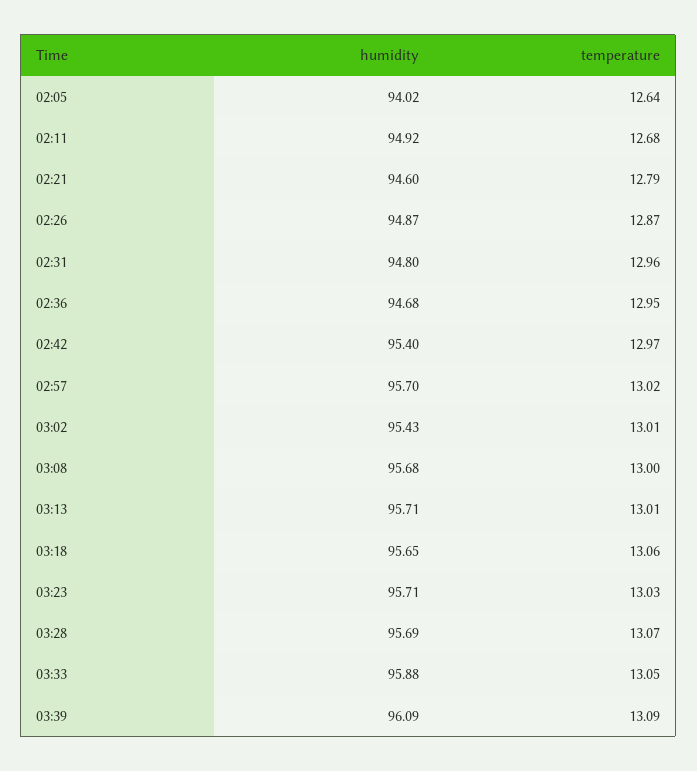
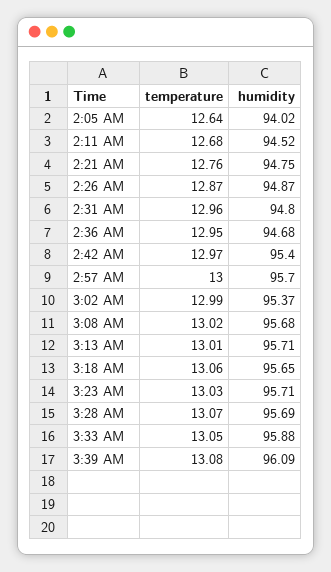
humidity, 02:11: 94.92 -> 94.52
humidity, 02:21: 94.6 -> 94.75
temperature, 02:21: 12.79 -> 12.76
temperature, 02:57: 13.02 -> 13
humidity, 03:02: 95.43 -> 95.37
temperature, 03:02: 13.01 -> 12.99
temperature, 03:08: 13 -> 13.02
temperature, 03:39: 13.09 -> 13.08

